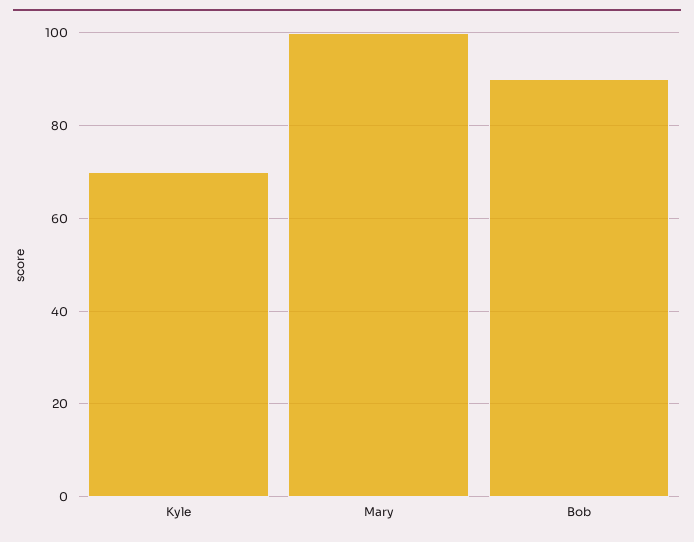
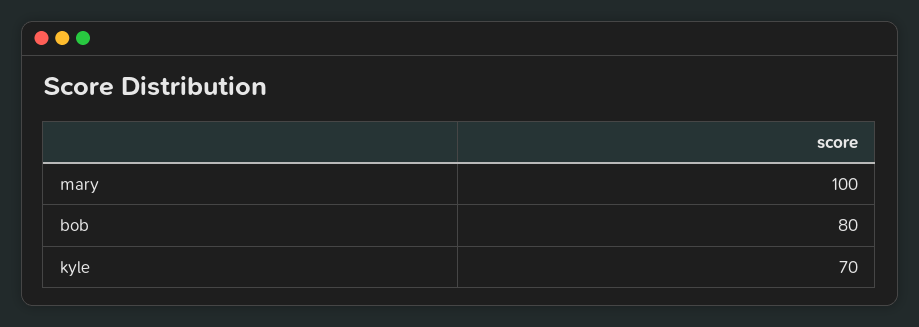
Bob: 90 -> 80

